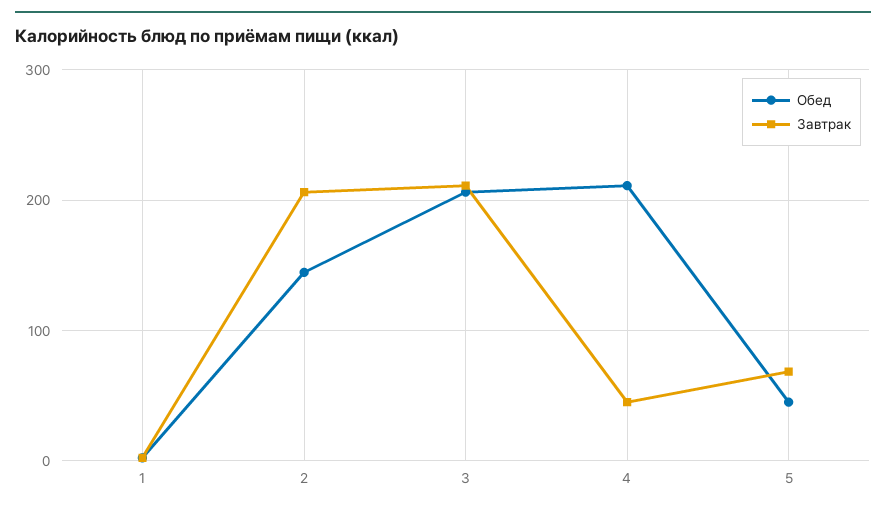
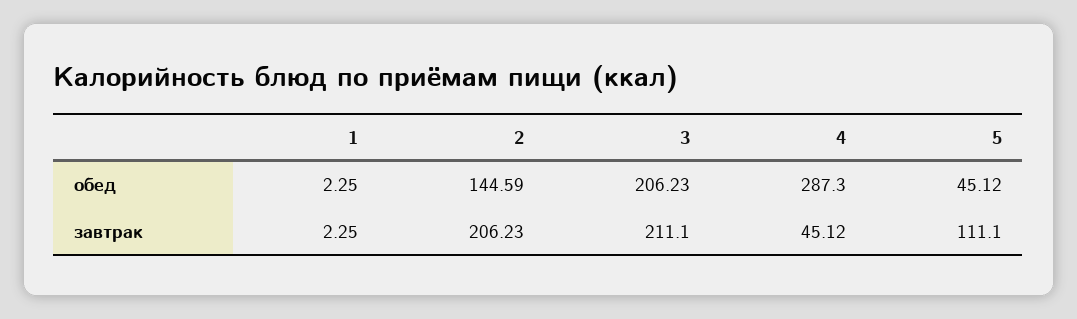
Обед, 4: 210 -> 287.3
Завтрак, 5: 70 -> 111.1

